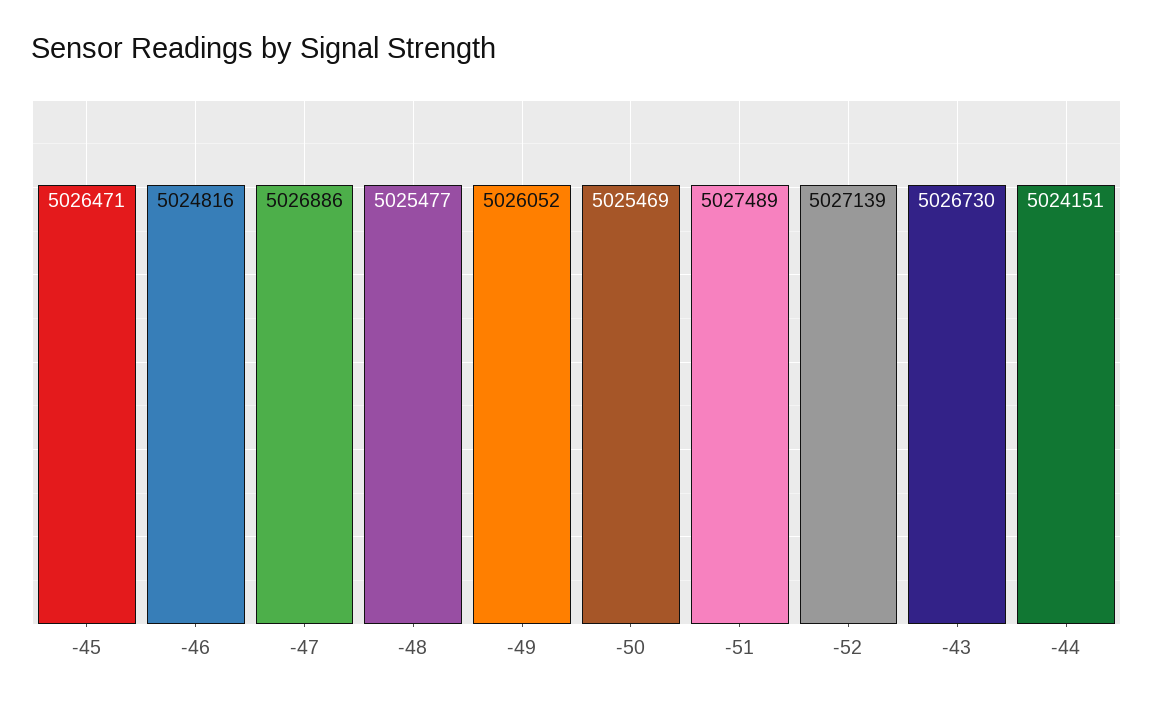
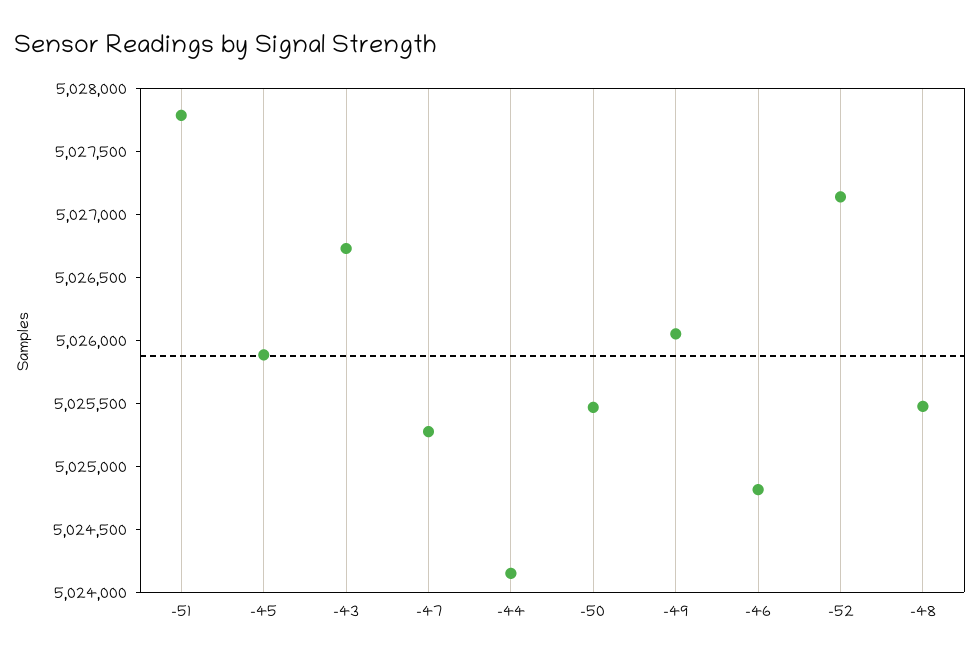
-45: 5026471 -> 5025900
-47: 5026886 -> 5025300
-51: 5027489 -> 5027800

